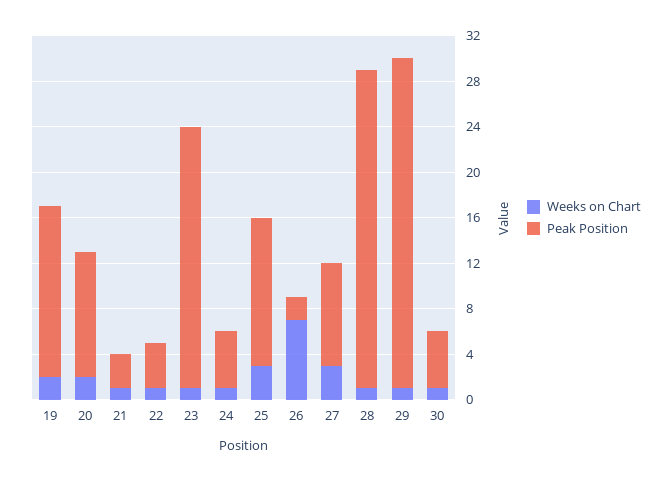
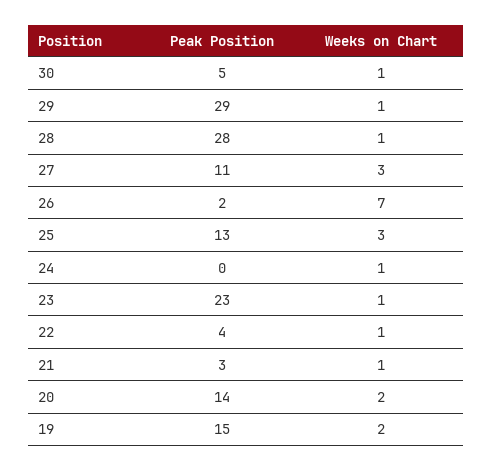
Peak Position, 20: 11 -> 14
Peak Position, 24: 5 -> 0
Peak Position, 27: 9 -> 11

